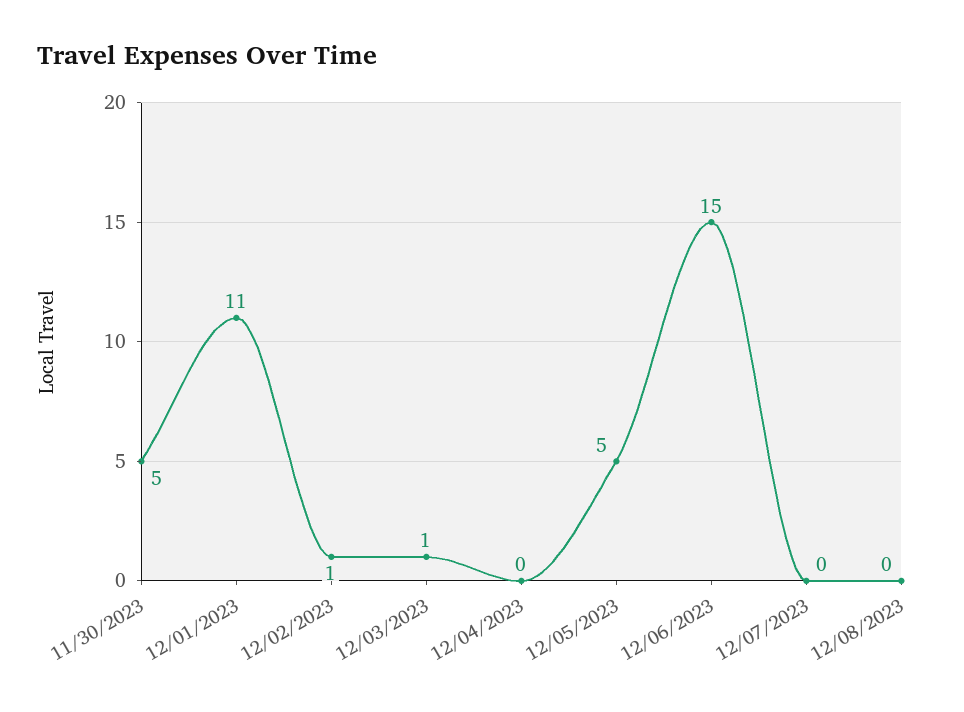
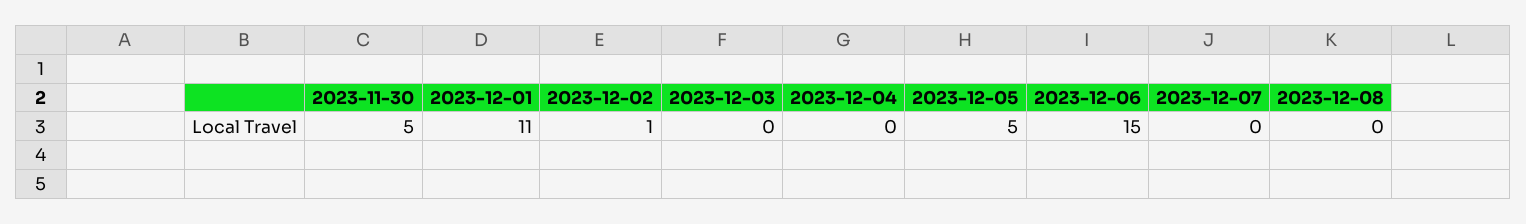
12/03/2023: 1 -> 0

